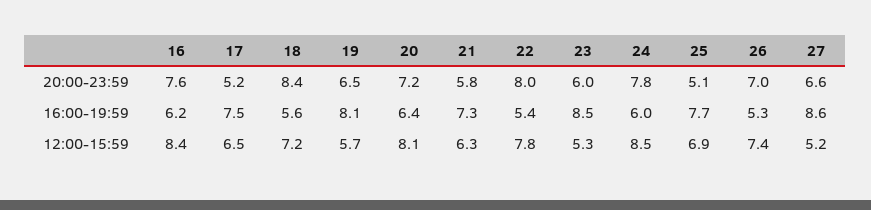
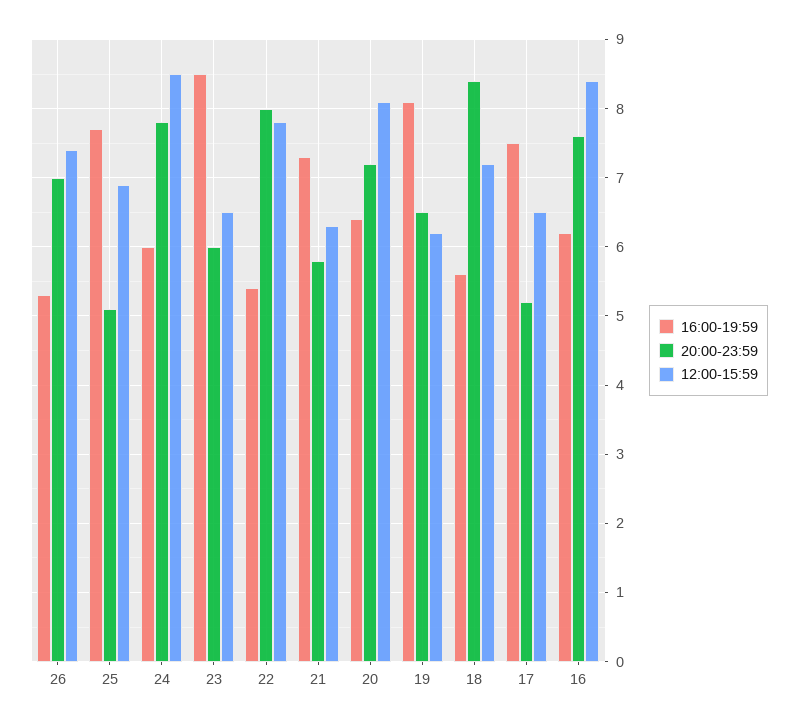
20:00-23:59, 27: 6.6 -> none
16:00-19:59, 27: 8.6 -> none
12:00-15:59, 19: 5.7 -> 6.2
12:00-15:59, 23: 5.3 -> 6.5
12:00-15:59, 27: 5.2 -> none

